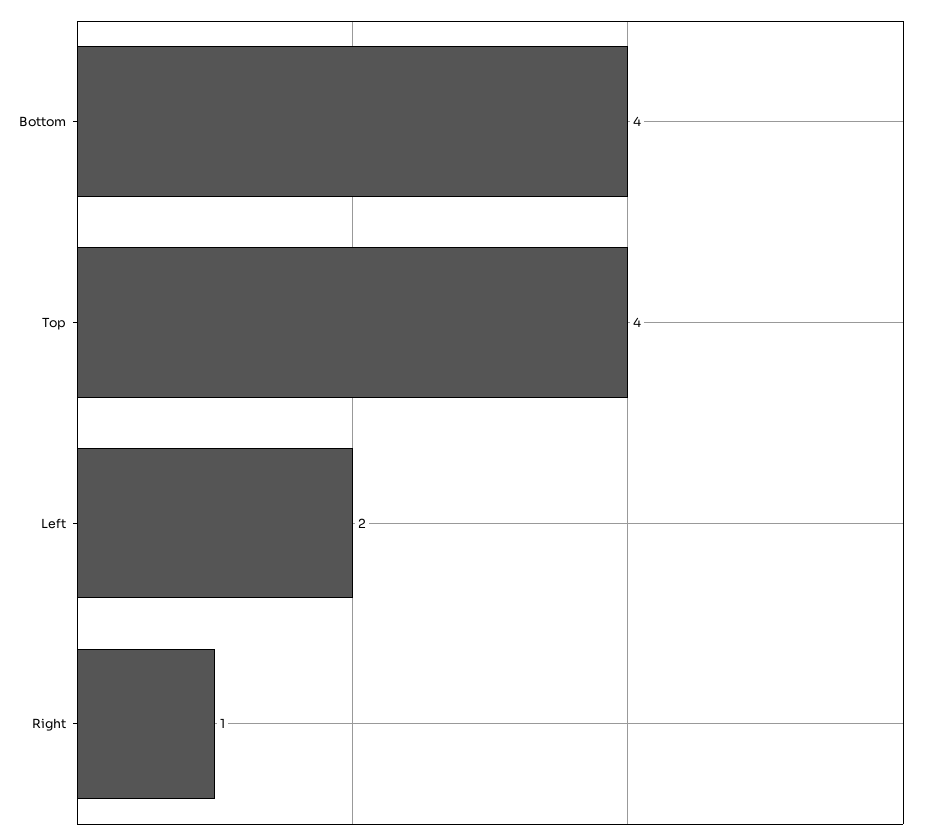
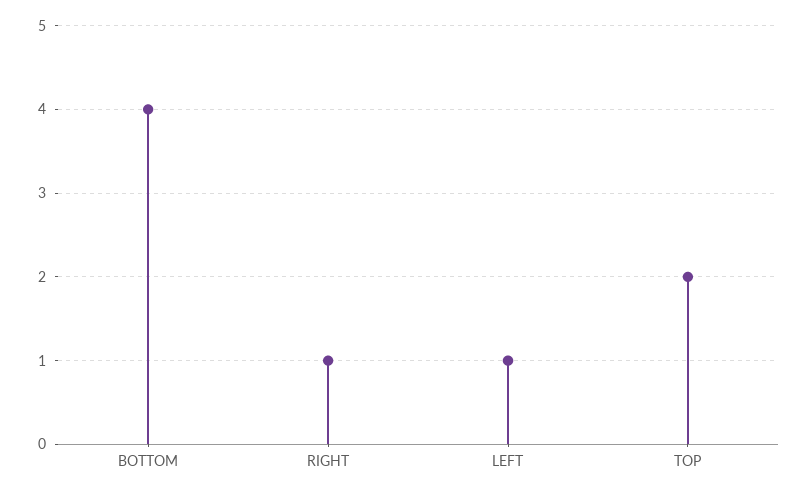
Top: 4 -> 2
Left: 2 -> 1

